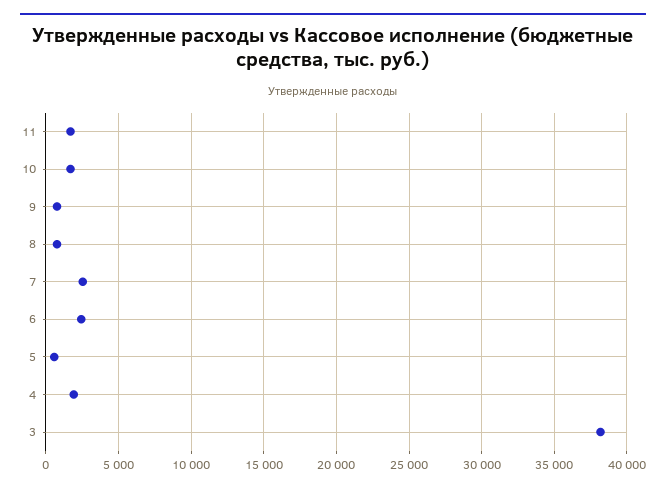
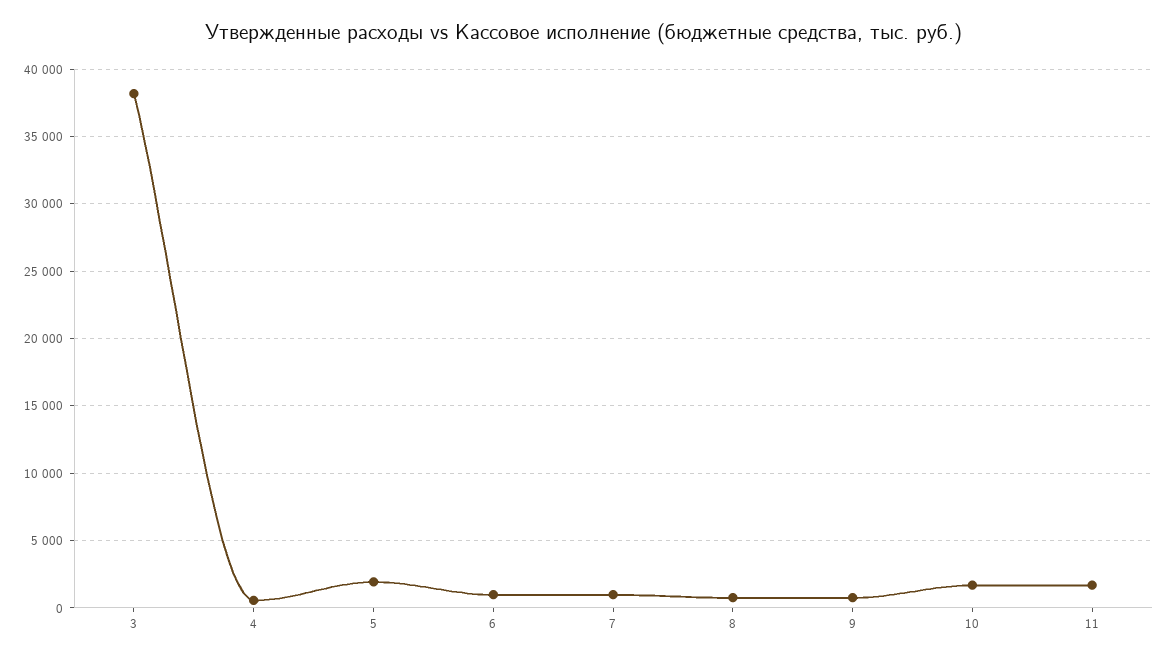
7: 2500 -> 1000
6: 2500 -> 1000
5: 500 -> 2000
4: 2000 -> 500

